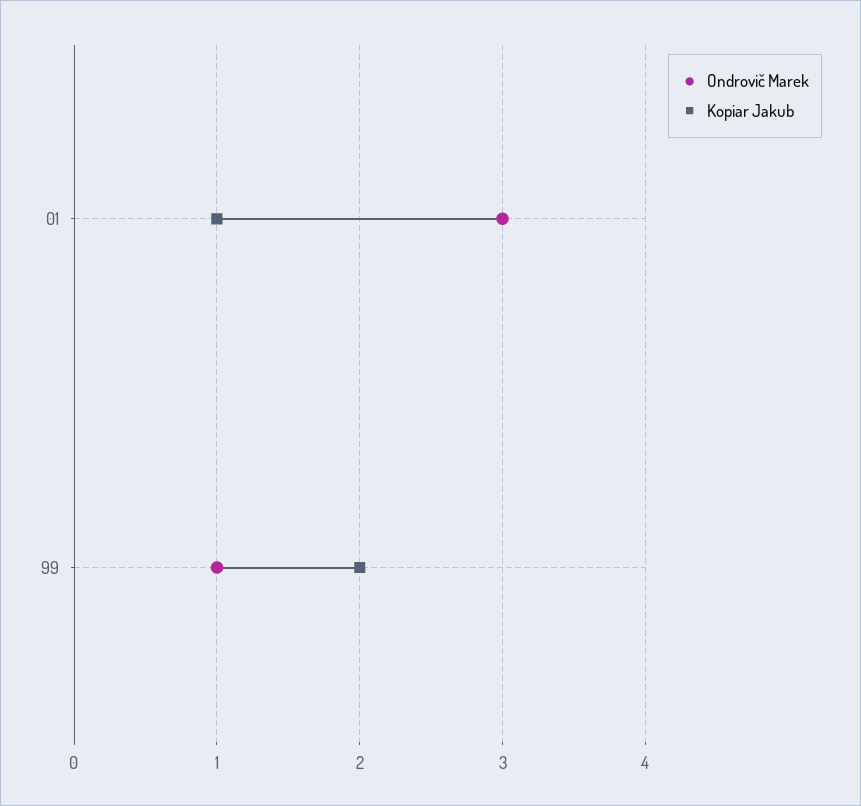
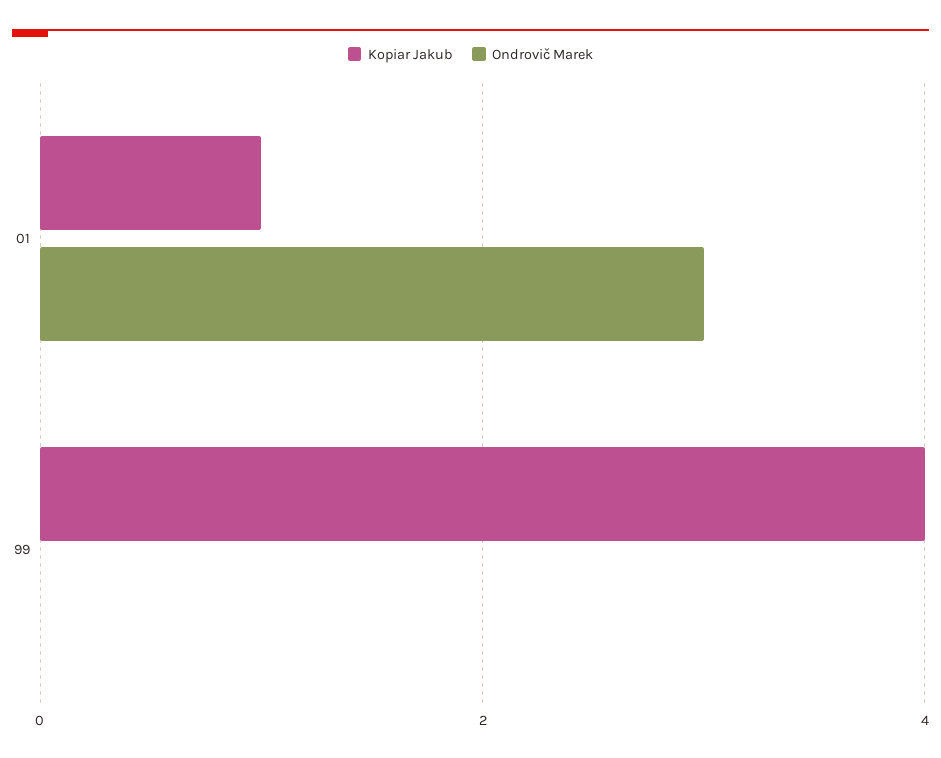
Ondrovič Marek, 99: 1 -> 0
Kopiar Jakub, 99: 2 -> 4

